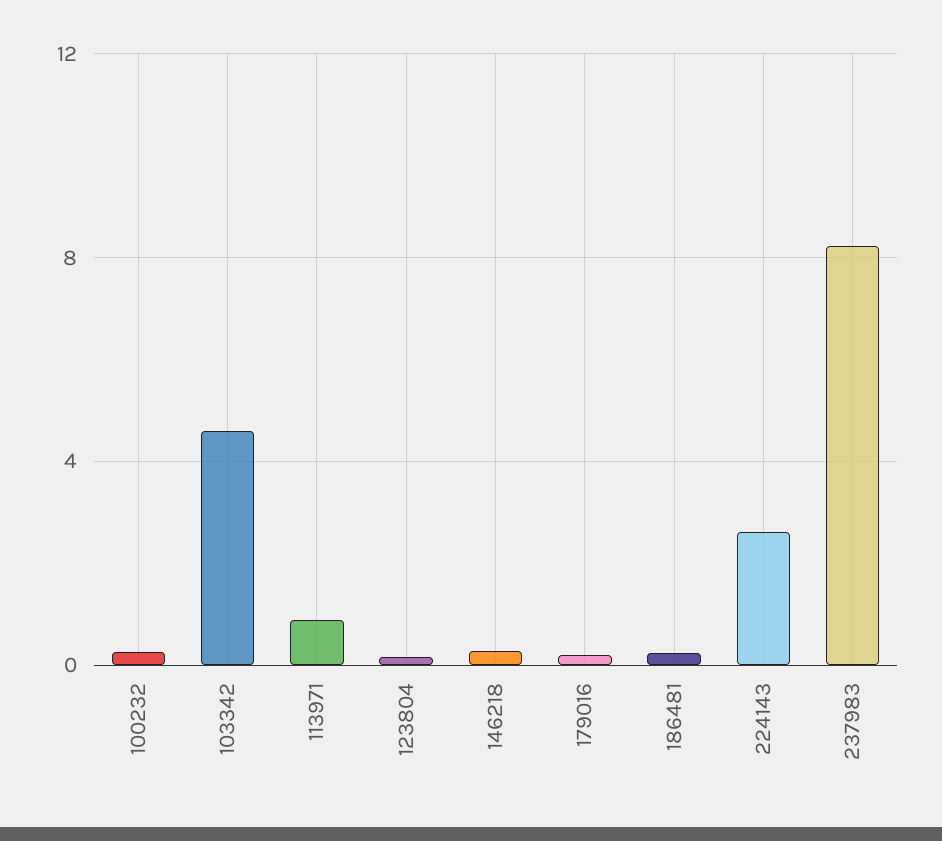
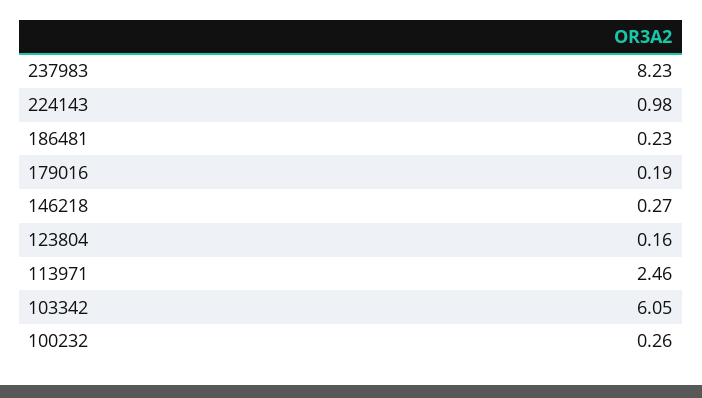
103342: 4.5 -> 6.05
113971: 1 -> 2.46
224143: 2.5 -> 0.98

